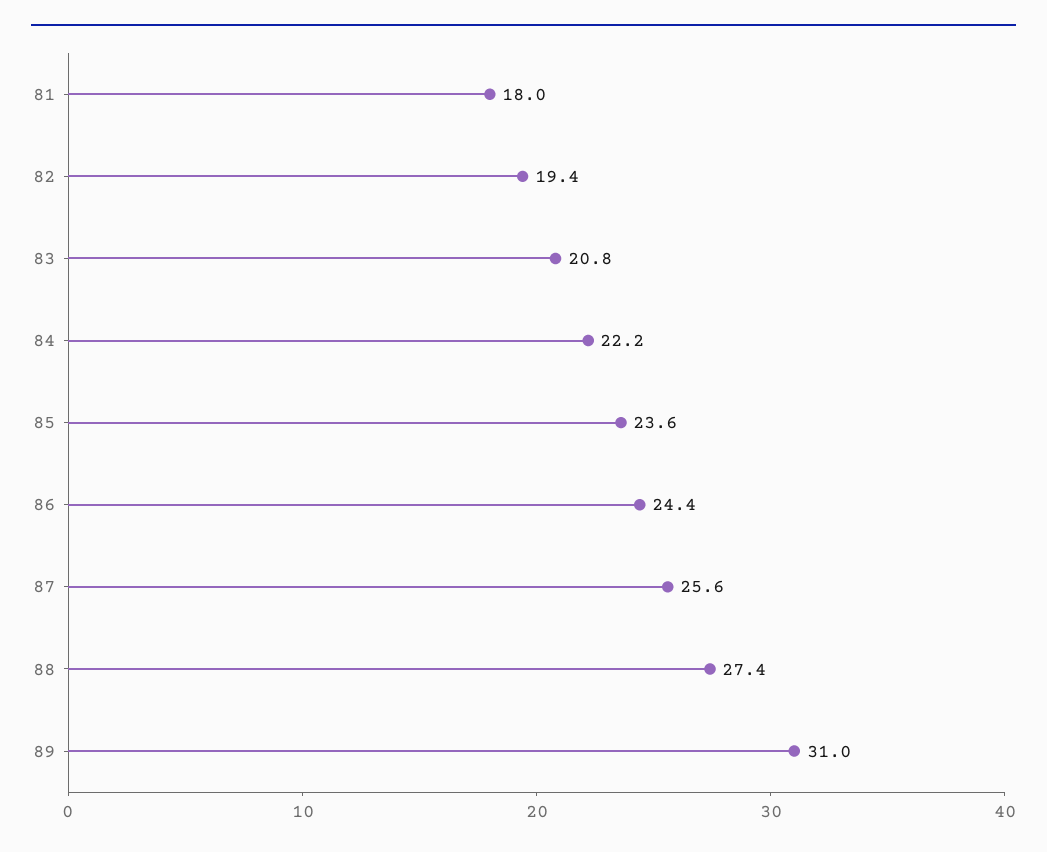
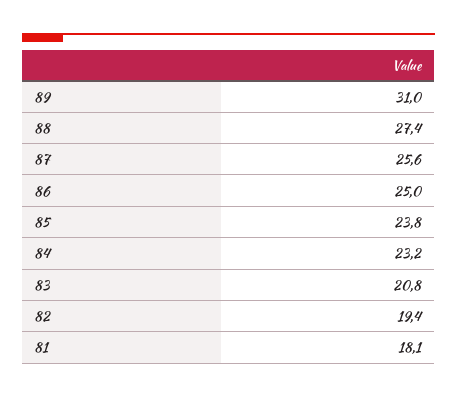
81: 18 -> 18.1
84: 22.2 -> 23.2
85: 23.6 -> 23.8
86: 24.4 -> 25

